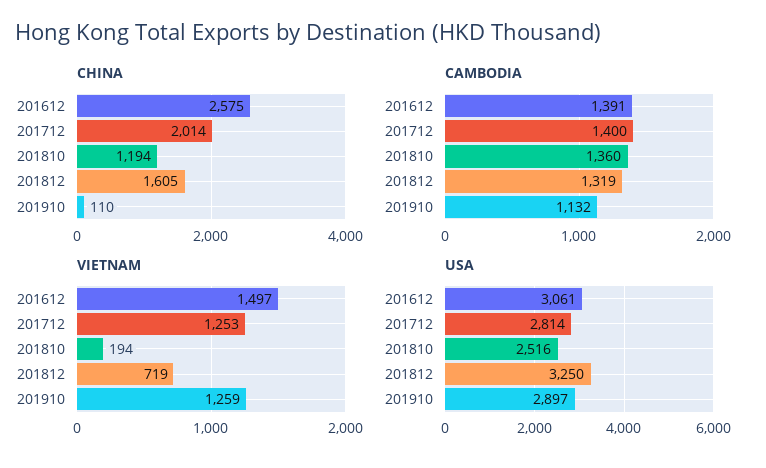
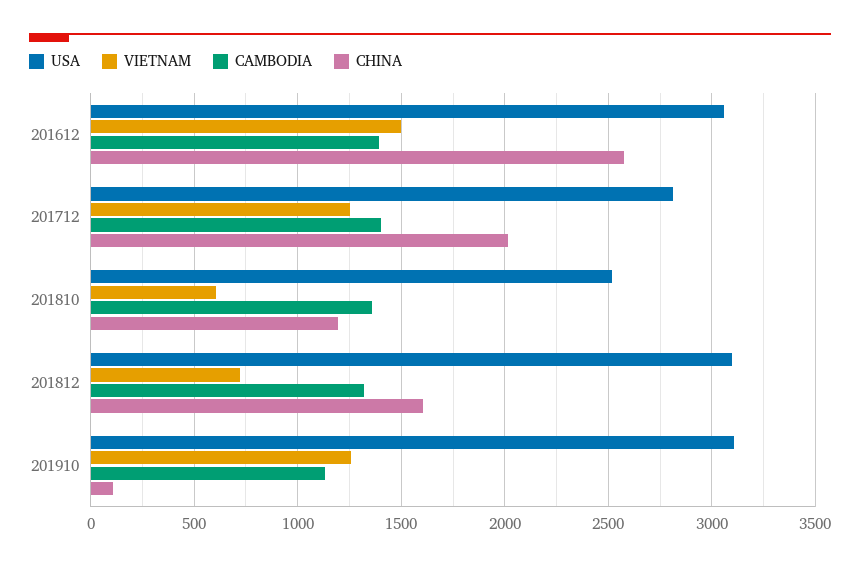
VIETNAM, 201810: 194 -> 600
USA, 201812: 3250 -> 3100
USA, 201910: 2897 -> 3100

